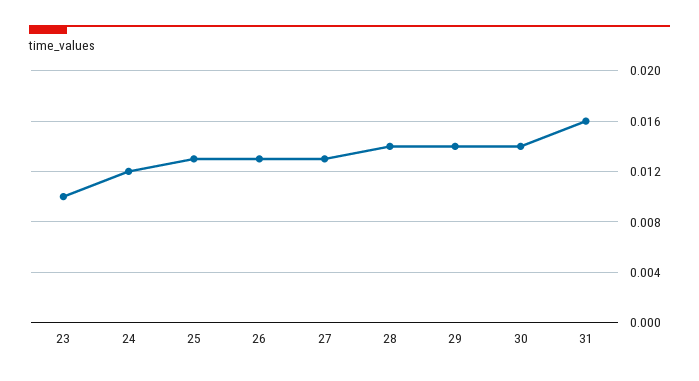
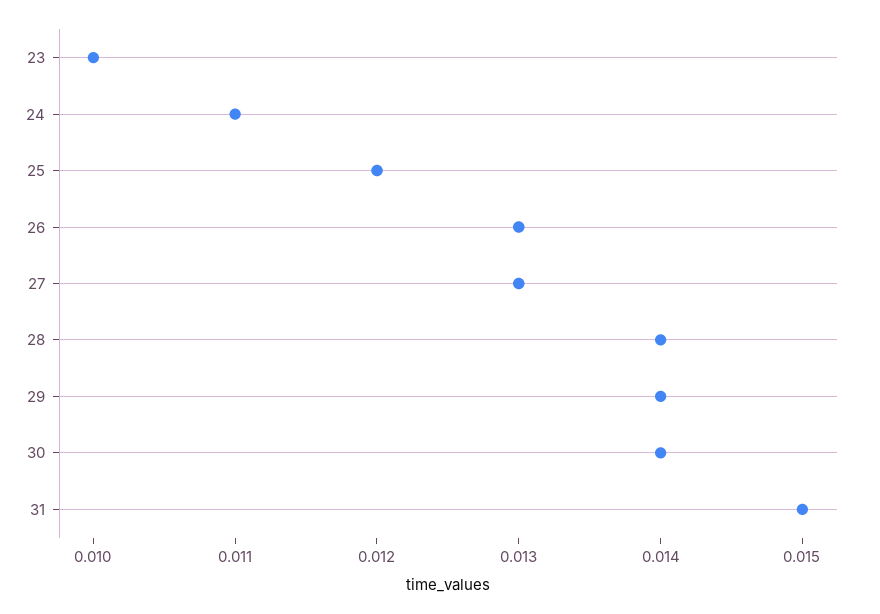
24: 0.012 -> 0.011
25: 0.013 -> 0.012
31: 0.016 -> 0.015

